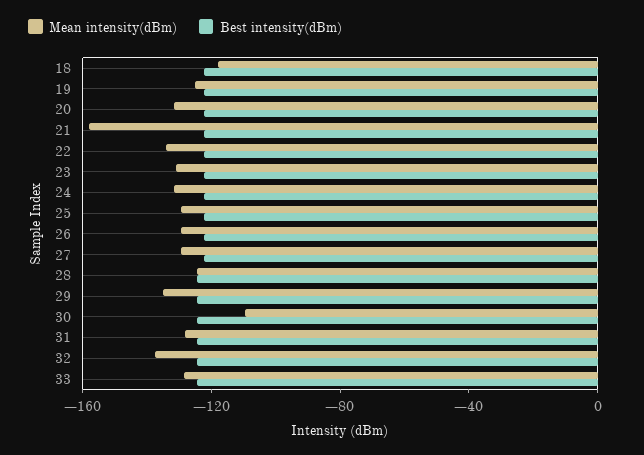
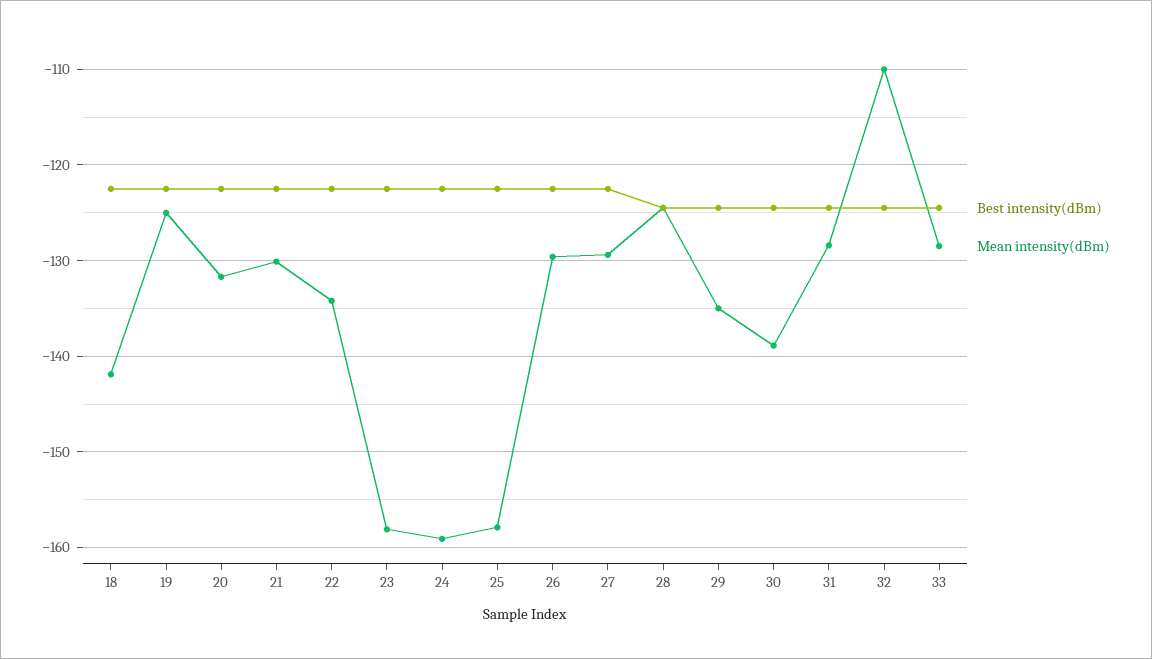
Mean intensity(dBm), 18: -120 -> -142
Mean intensity(dBm), 21: -160 -> -130
Mean intensity(dBm), 23: -130 -> -158
Mean intensity(dBm), 24: -130 -> -159
Mean intensity(dBm), 25: -130 -> -158
Mean intensity(dBm), 30: -110 -> -139
Mean intensity(dBm), 32: -140 -> -110

